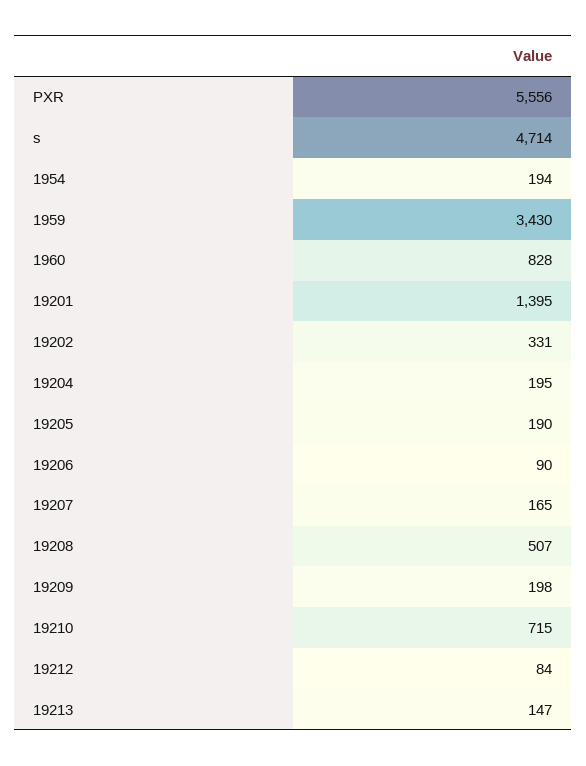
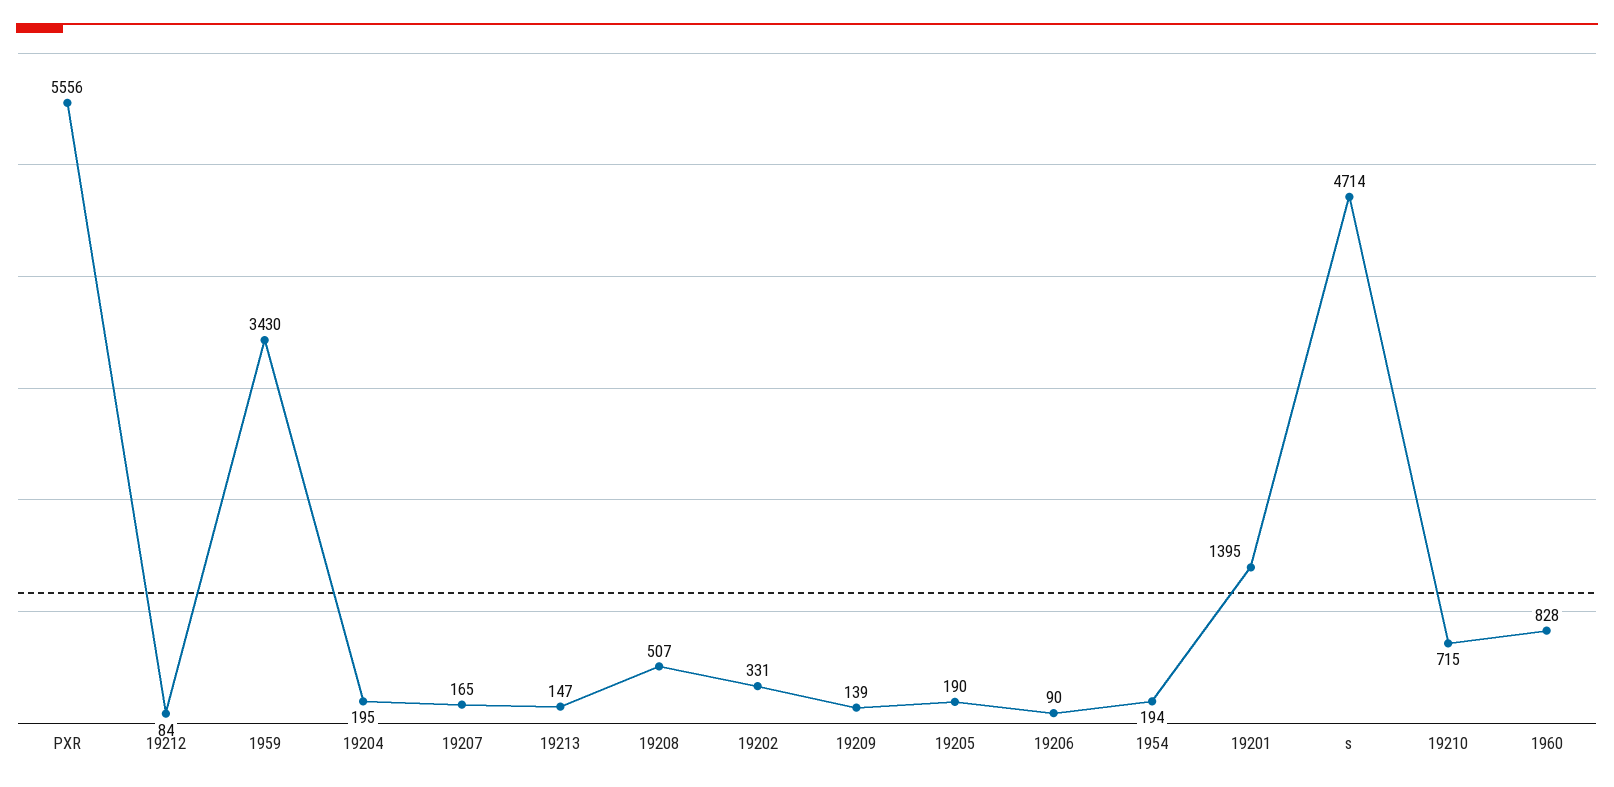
19209: 198 -> 139

